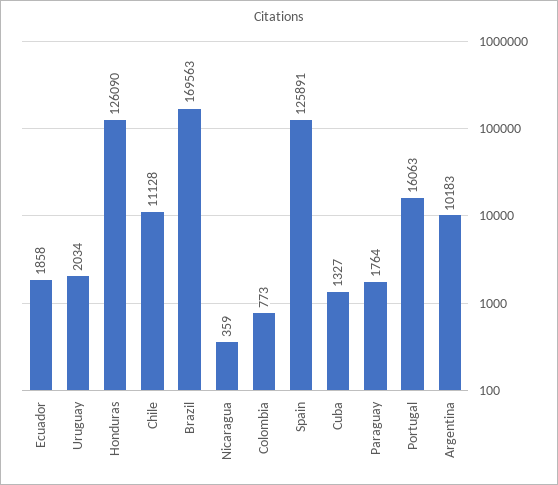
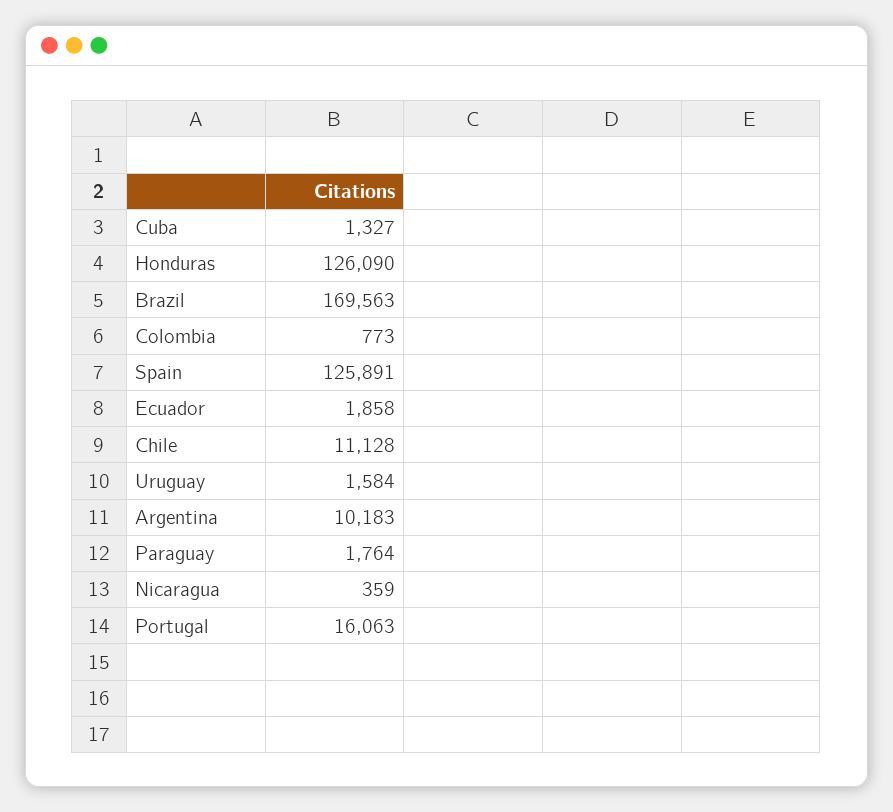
Uruguay: 2034 -> 1584

